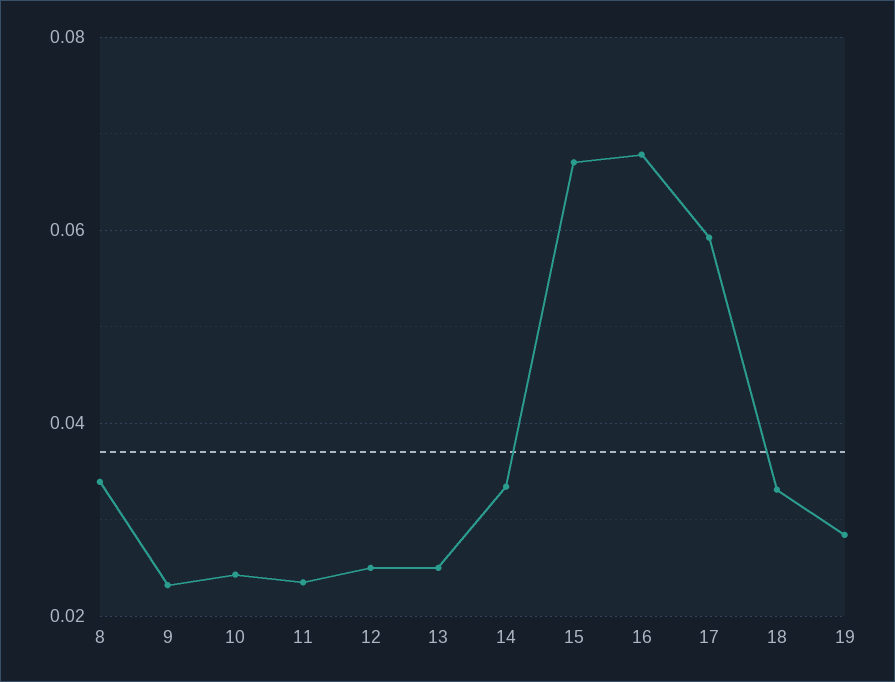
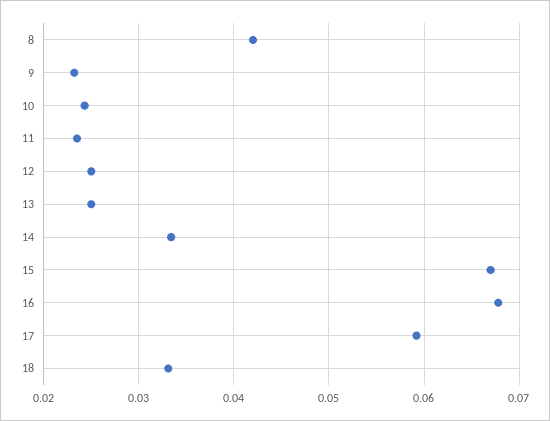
8: 0.034 -> 0.042
19: 0.028 -> none

